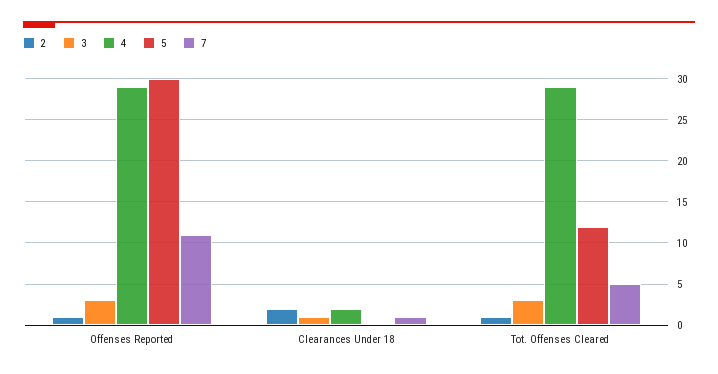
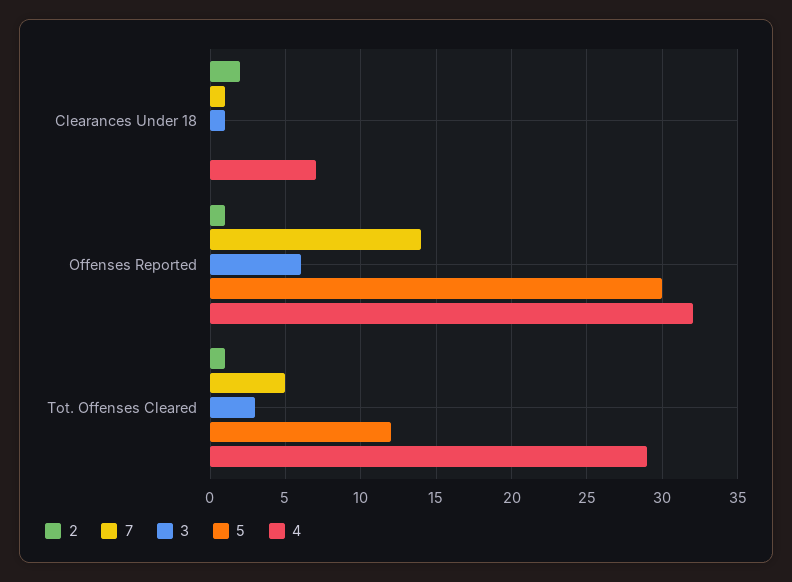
3, Offenses Reported: 3 -> 6
4, Offenses Reported: 29 -> 32
7, Offenses Reported: 11 -> 14
4, Clearances Under 18: 2 -> 7

